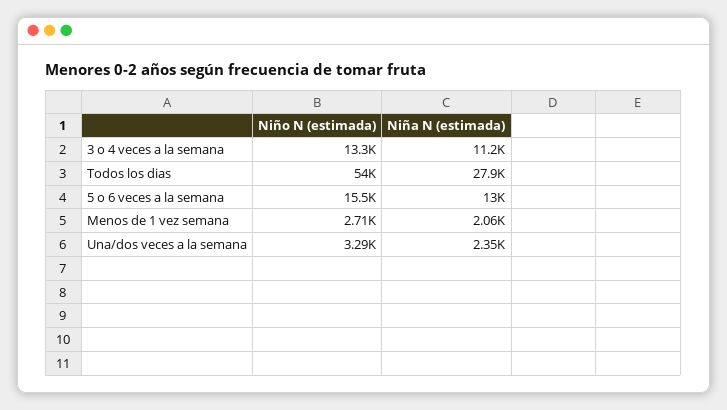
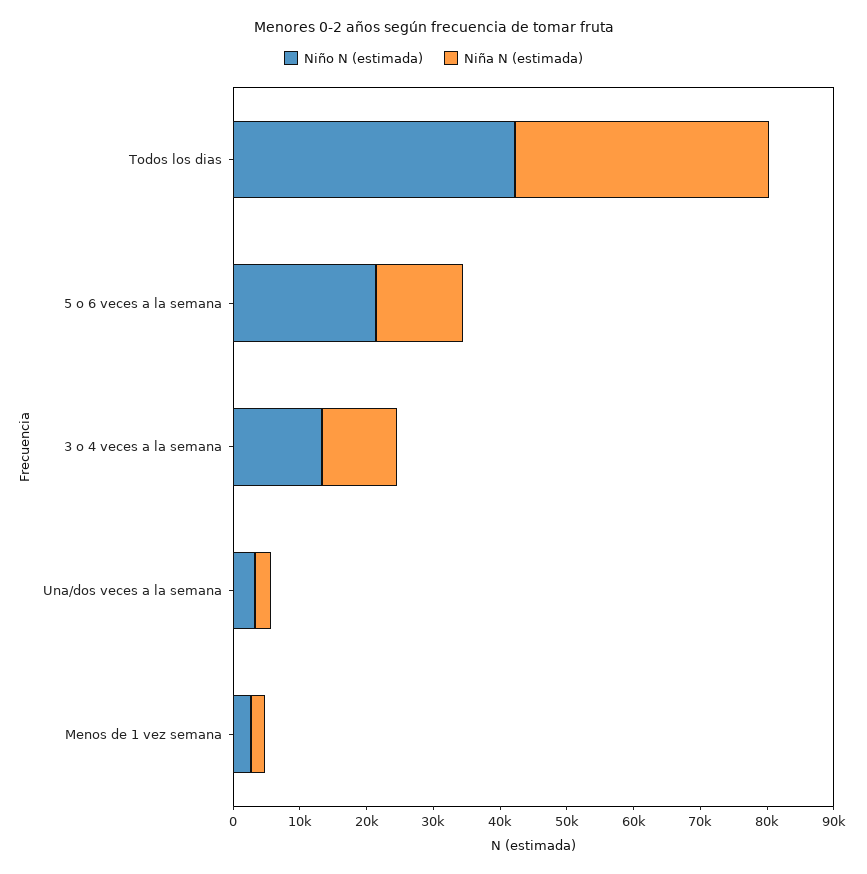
Niño N (estimada), Todos los dias: 54000 -> 42000
Niña N (estimada), Todos los dias: 27900 -> 38000
Niño N (estimada), 5 o 6 veces a la semana: 15500 -> 22000

